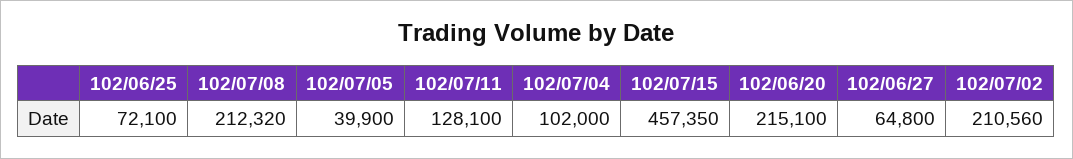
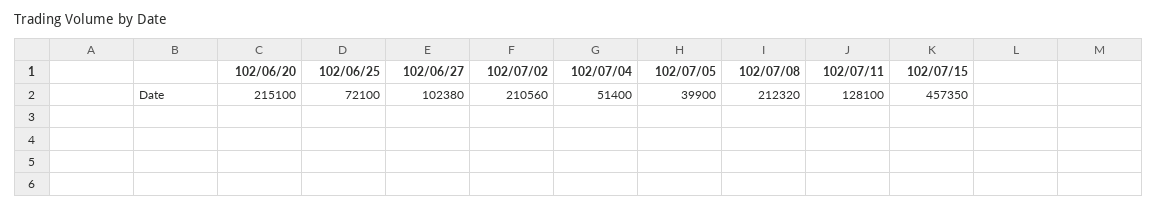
102/07/04: 102000 -> 51400
102/06/27: 64800 -> 102380

